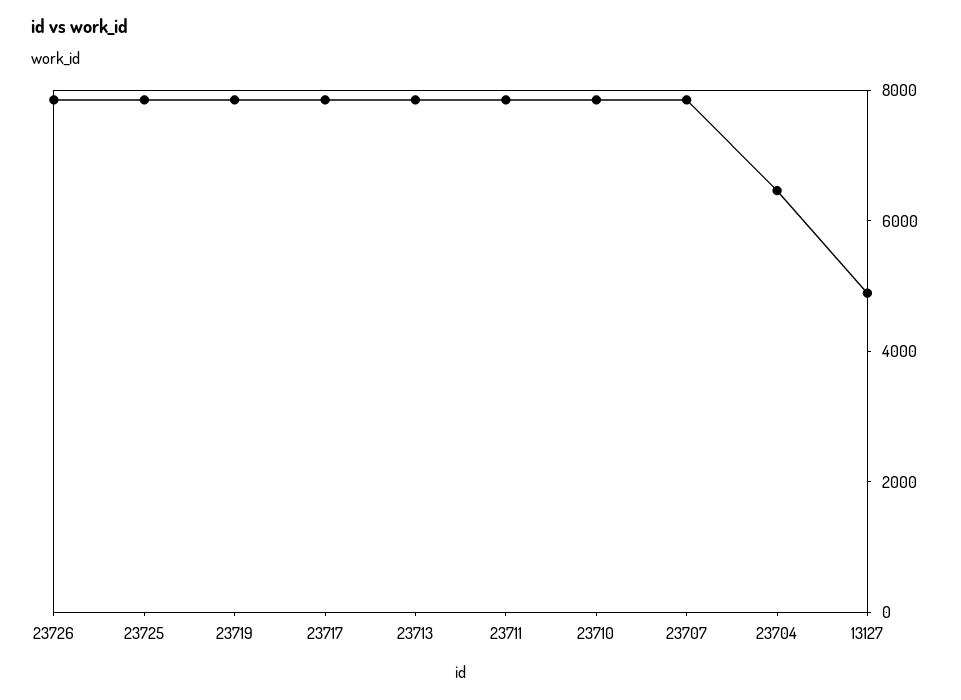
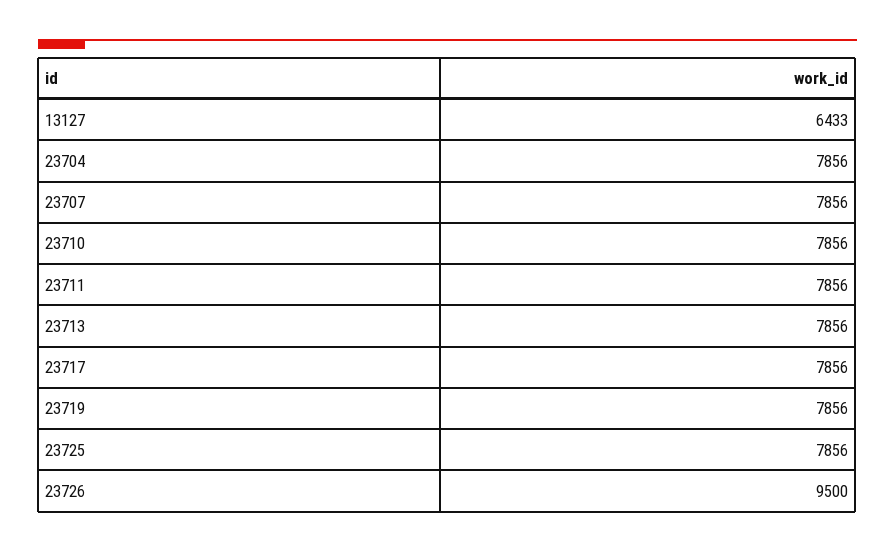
23726: 8000 -> 9500
23704: 6500 -> 7856
13127: 5000 -> 6433

